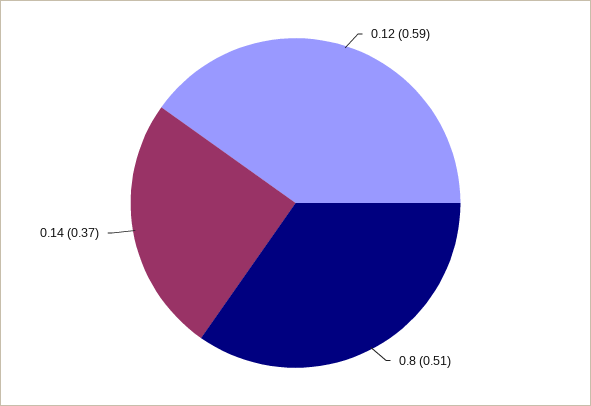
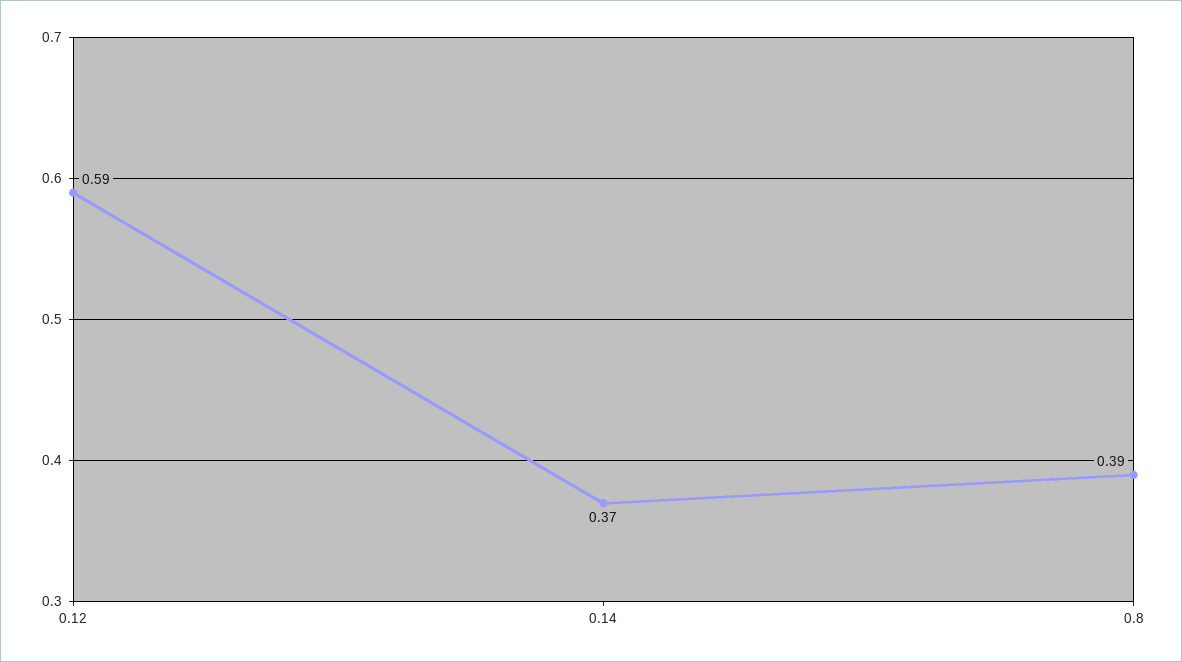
0.8: 0.51 -> 0.39

